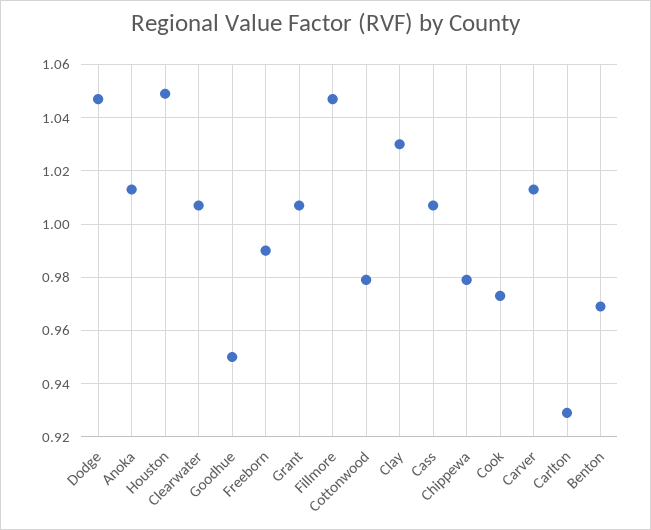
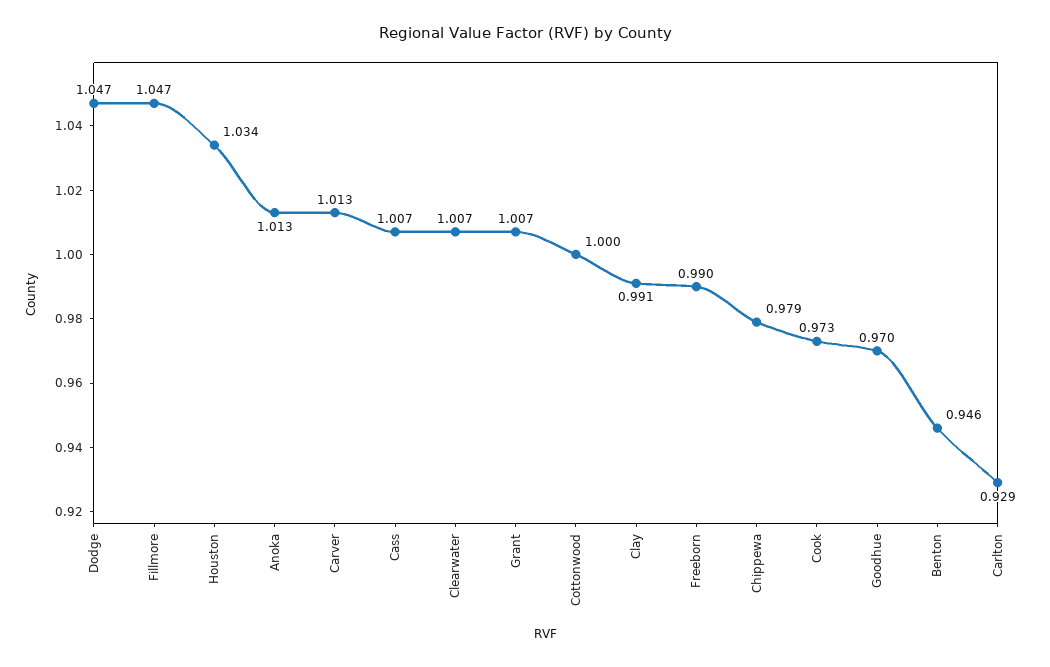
Houston: 1.05 -> 1.034
Goodhue: 0.95 -> 0.97
Cottonwood: 0.98 -> 1
Clay: 1.03 -> 0.991
Benton: 0.97 -> 0.946

